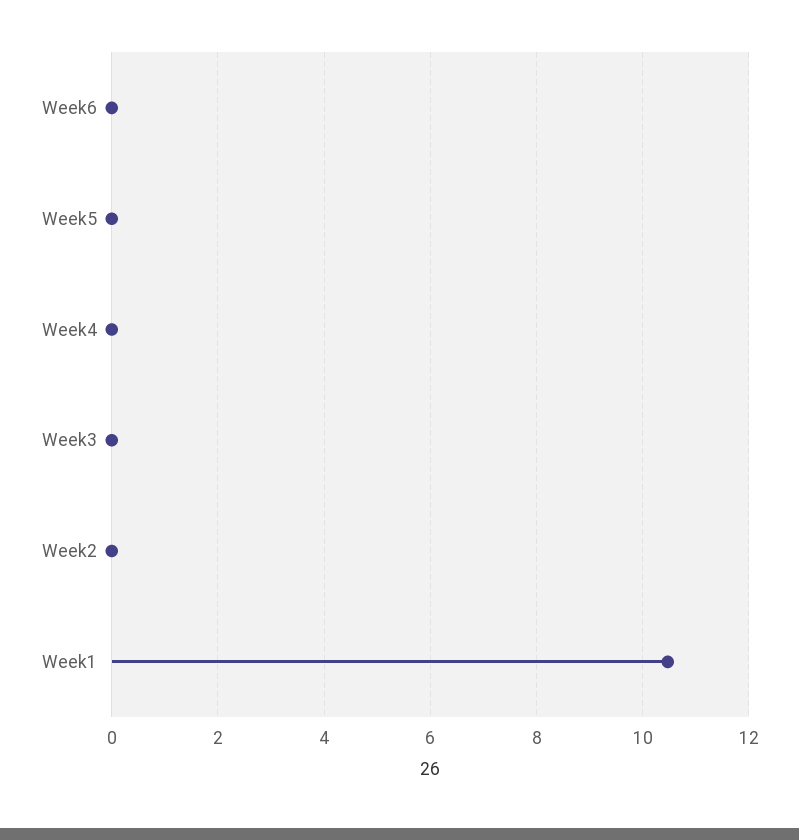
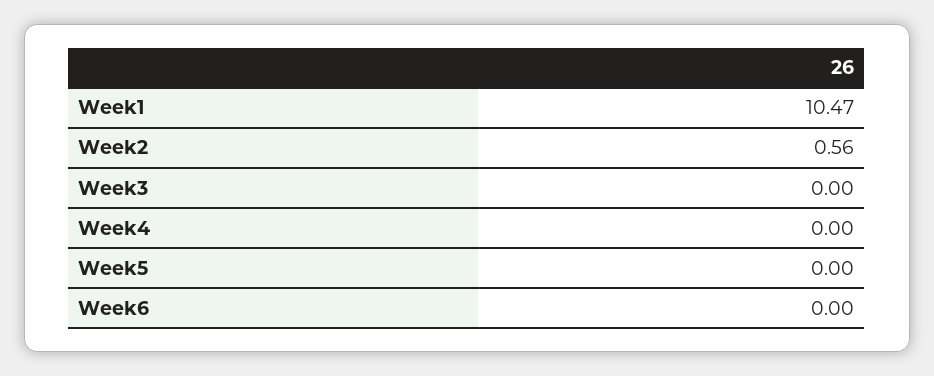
Week2: 0 -> 0.56

